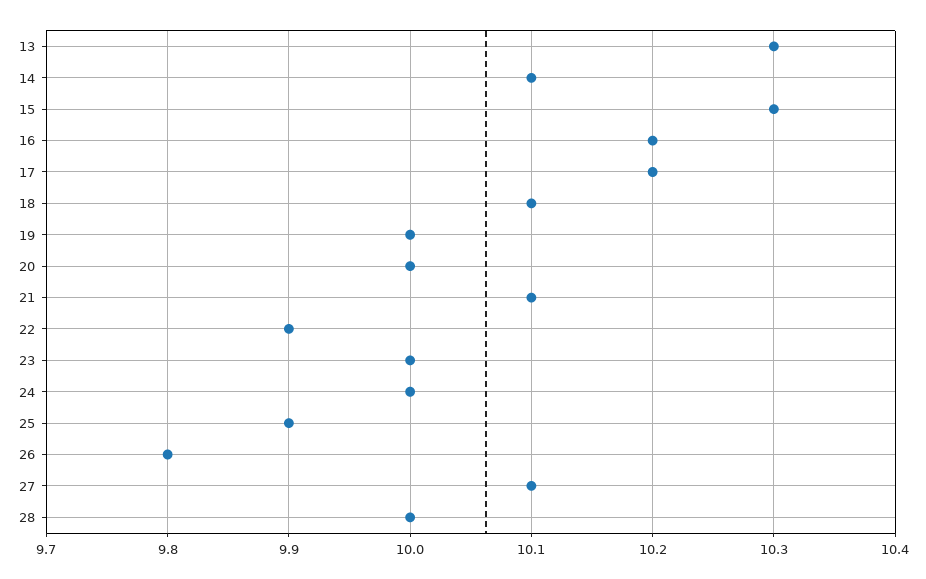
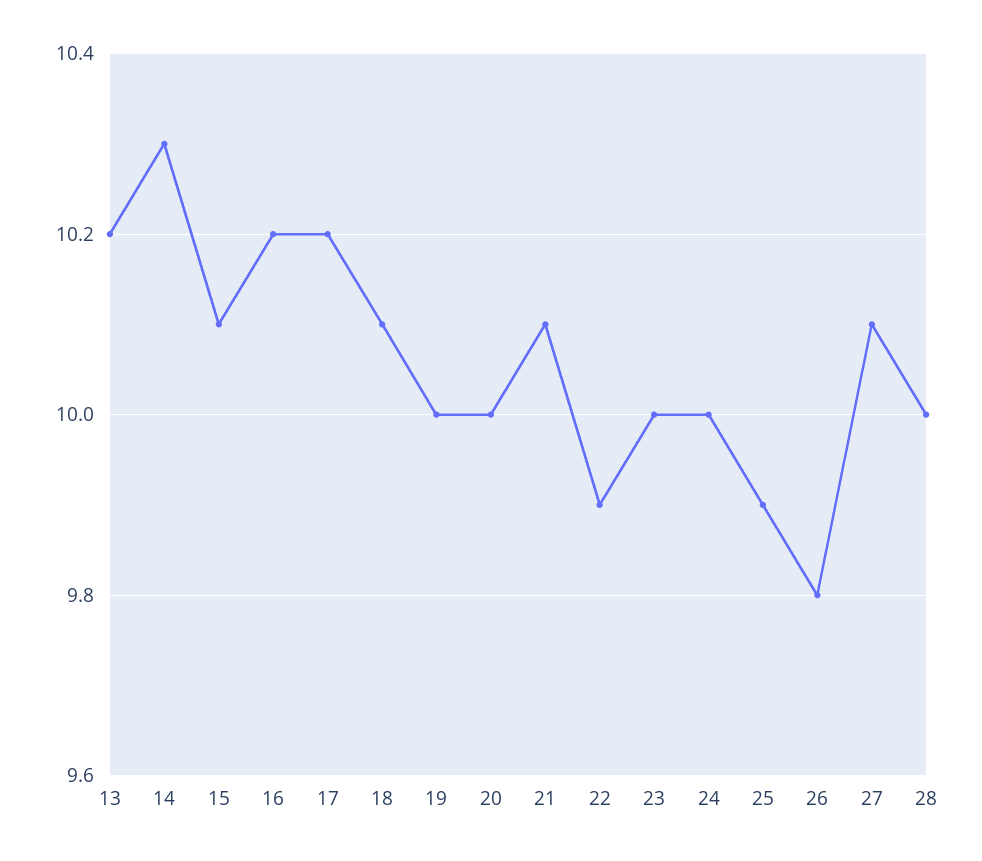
13: 10.3 -> 10.2
14: 10.1 -> 10.3
15: 10.3 -> 10.1

